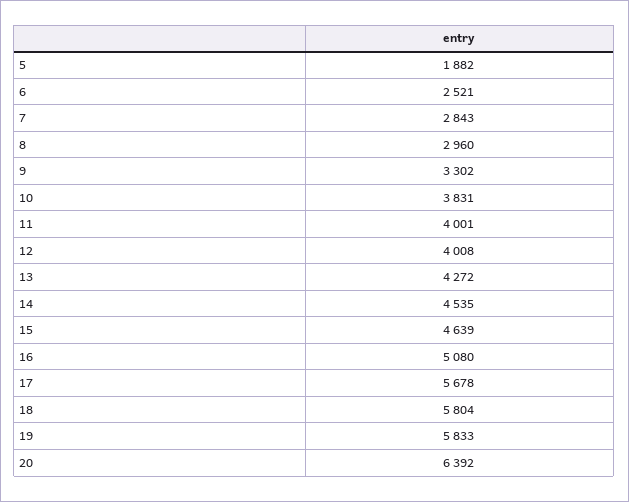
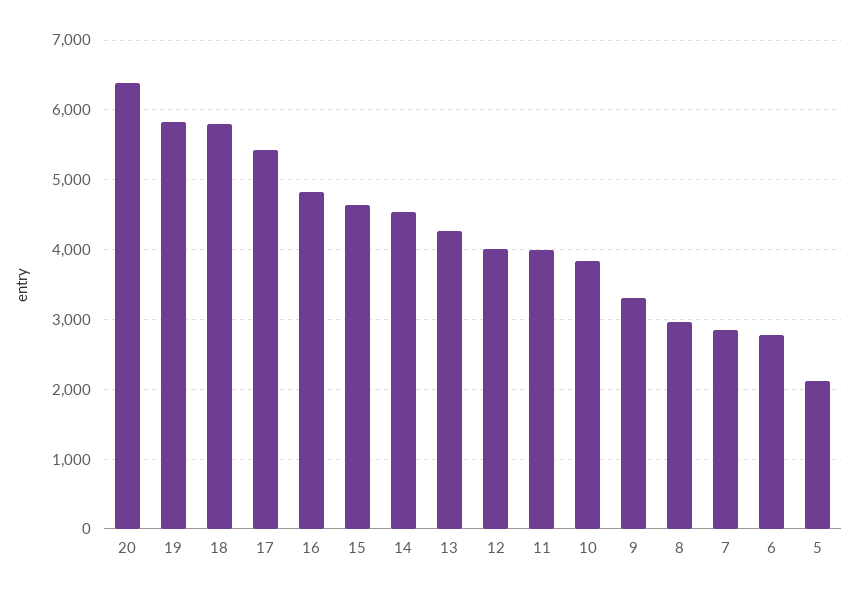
5: 1882 -> 2100
6: 2521 -> 2800
16: 5080 -> 4800
17: 5678 -> 5400

